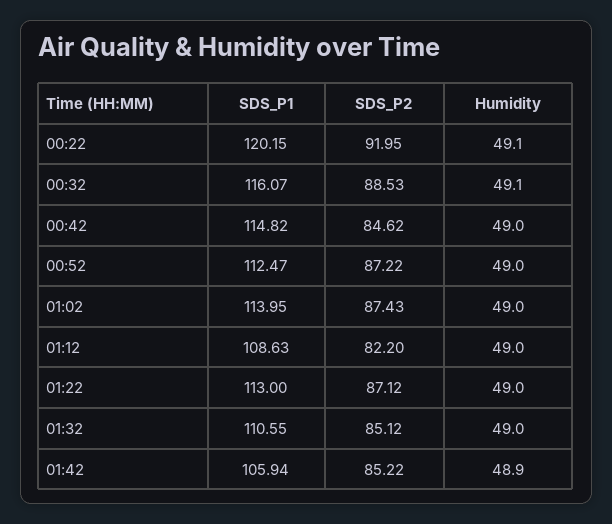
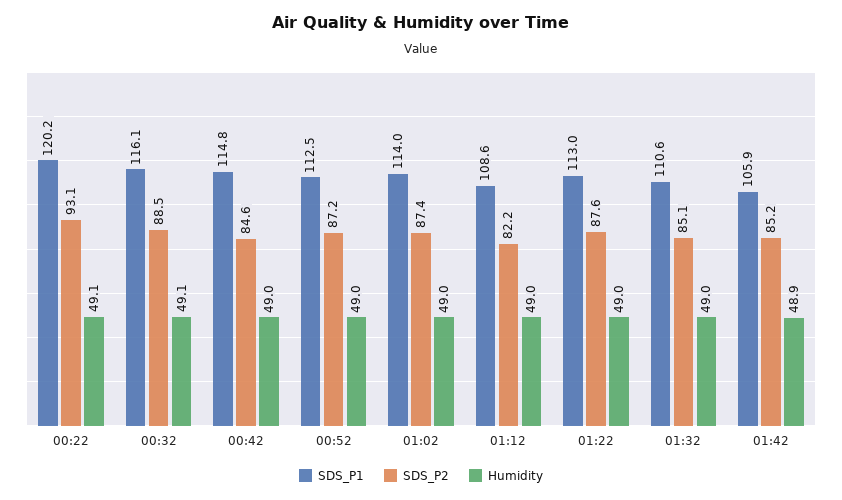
SDS_P2, 00:22: 91.95 -> 93.1
SDS_P2, 01:22: 87.12 -> 87.6

